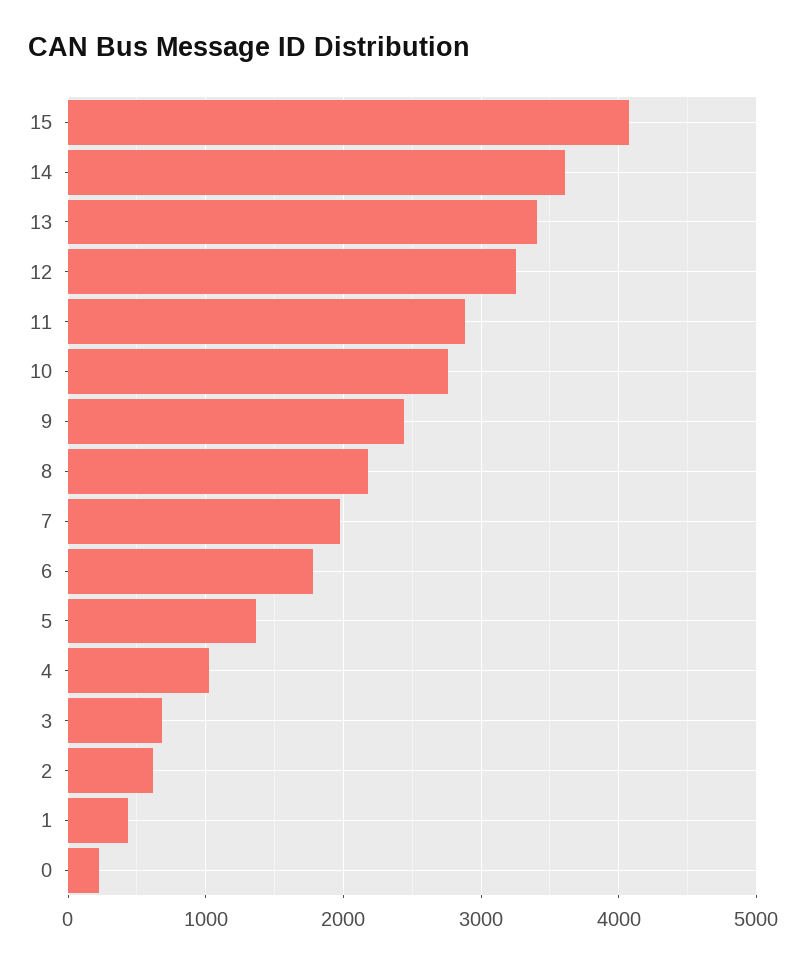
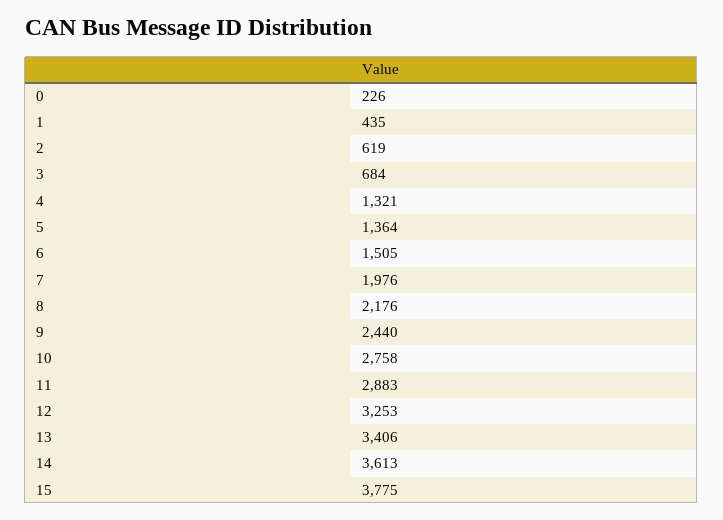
15: 4100 -> 3775
6: 1800 -> 1505
4: 1000 -> 1321

